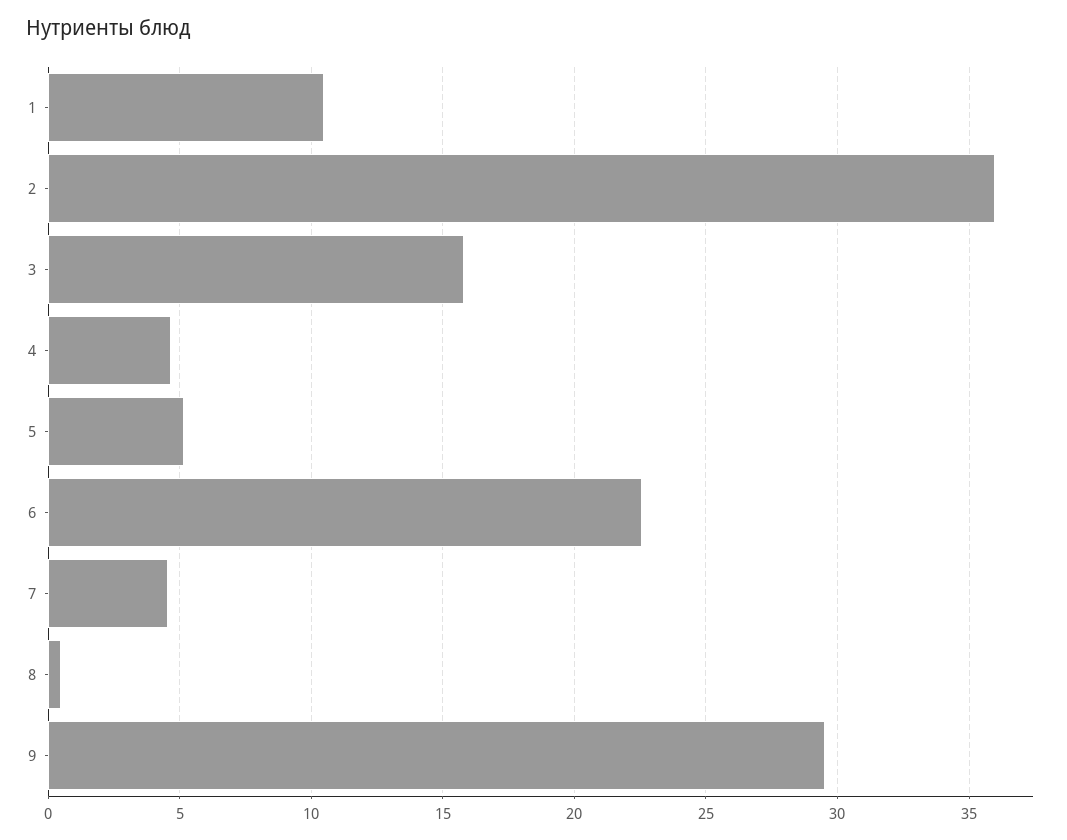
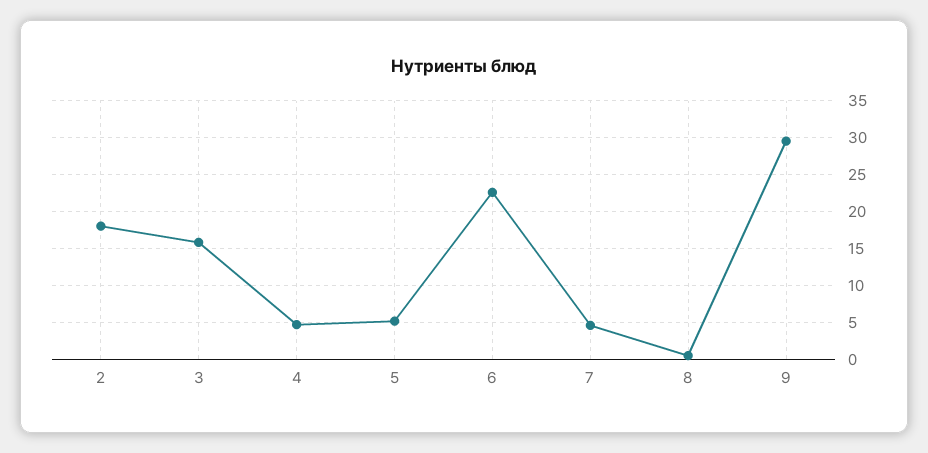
1: 10.5 -> none
2: 36 -> 18

